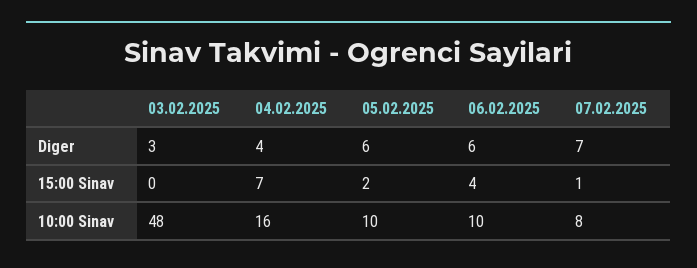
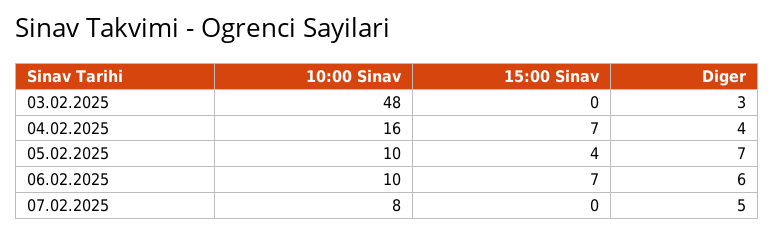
05.02.2025, Diger: 6 -> 7
07.02.2025, Diger: 7 -> 5
05.02.2025, 15:00 Sinav: 2 -> 4
06.02.2025, 15:00 Sinav: 4 -> 7
07.02.2025, 15:00 Sinav: 1 -> 0

